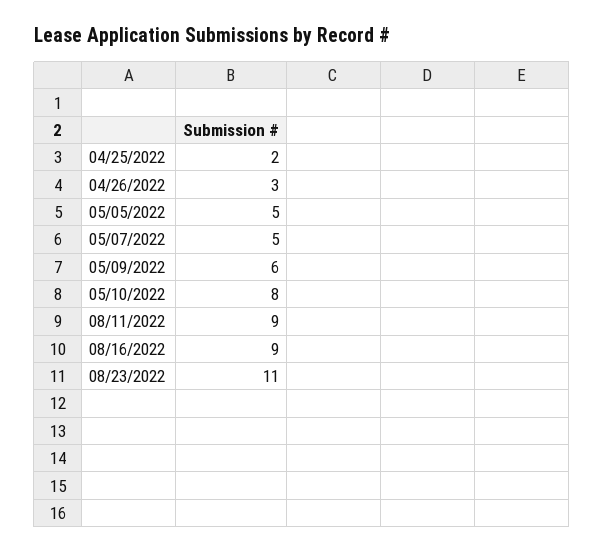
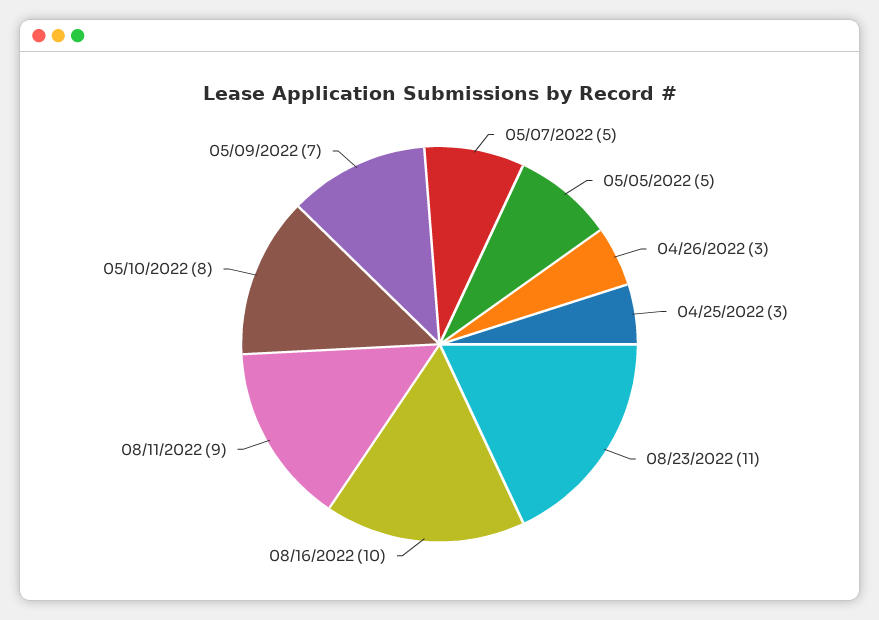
04/25/2022: 2 -> 3
05/09/2022: 6 -> 7
08/16/2022: 9 -> 10

